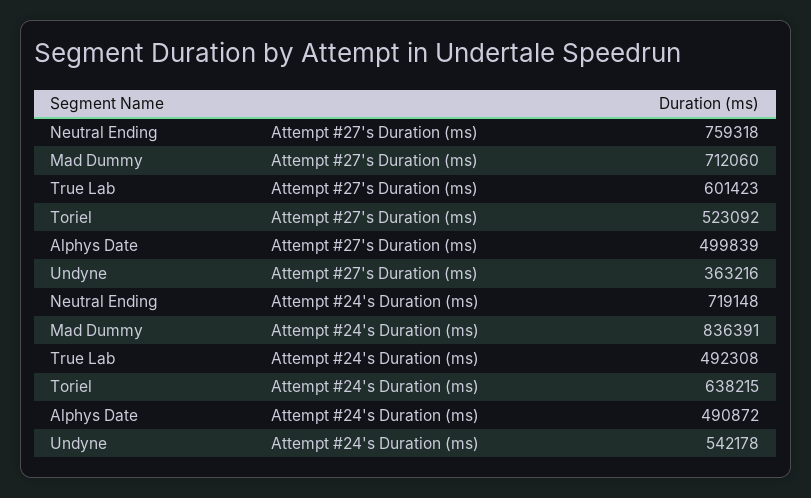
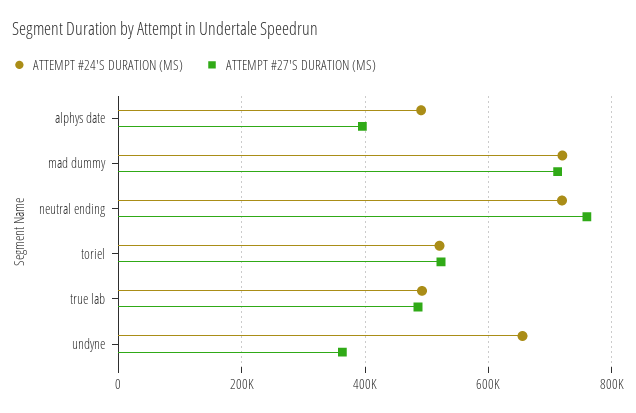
Attempt #27's Duration (ms), True Lab: 601423 -> 480000
Attempt #27's Duration (ms), Alphys Date: 499839 -> 400000
Attempt #24's Duration (ms), Mad Dummy: 836391 -> 720000
Attempt #24's Duration (ms), Toriel: 638215 -> 520000
Attempt #24's Duration (ms), Undyne: 542178 -> 660000

